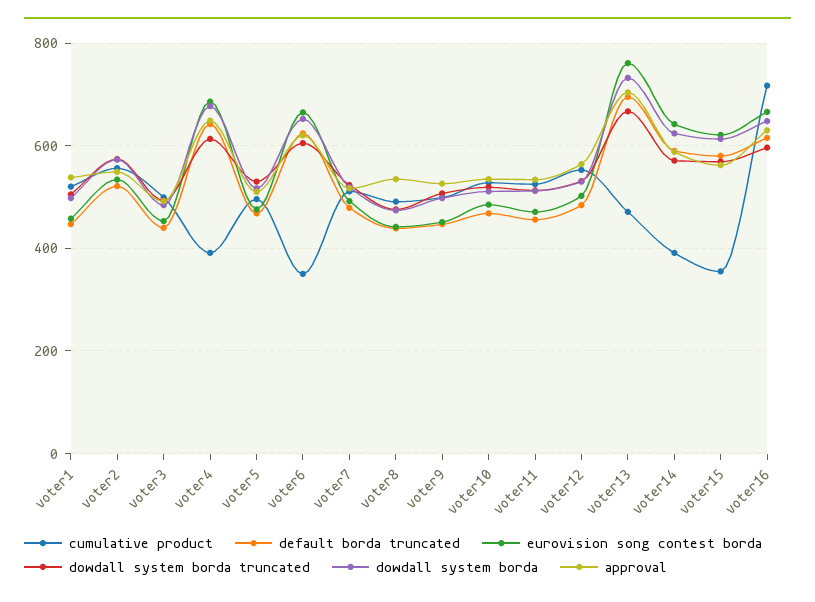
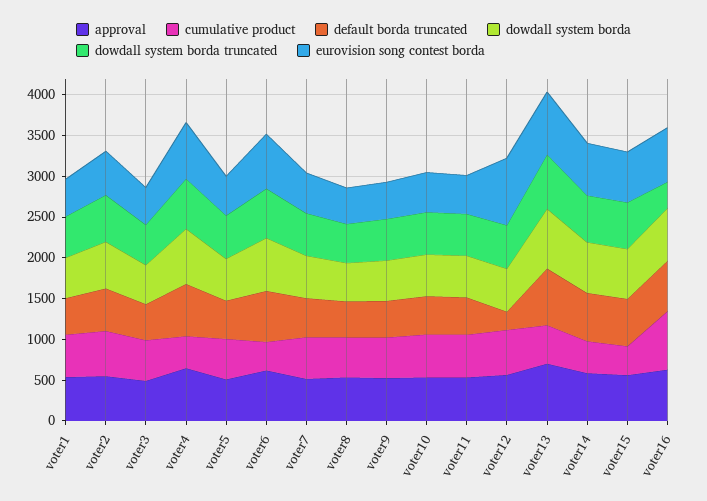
default borda truncated, voter12: 480 -> 200
eurovision song contest borda, voter12: 500 -> 800
dowdall system borda truncated, voter16: 600 -> 300

